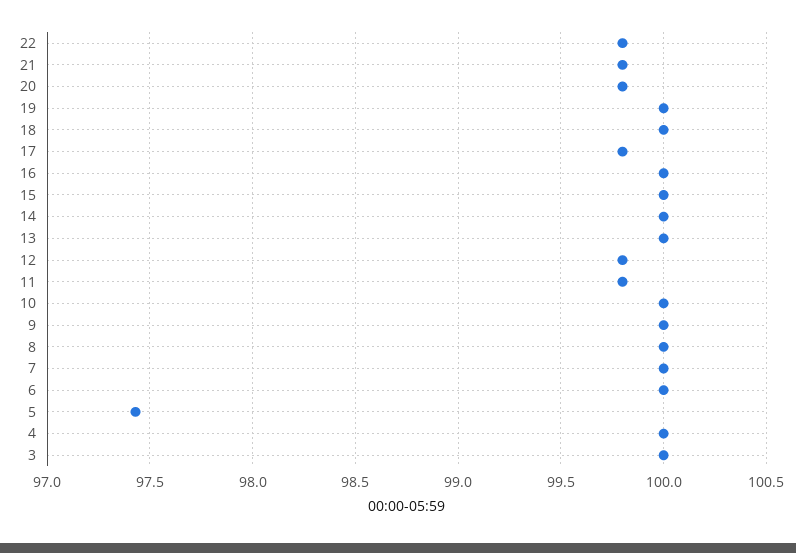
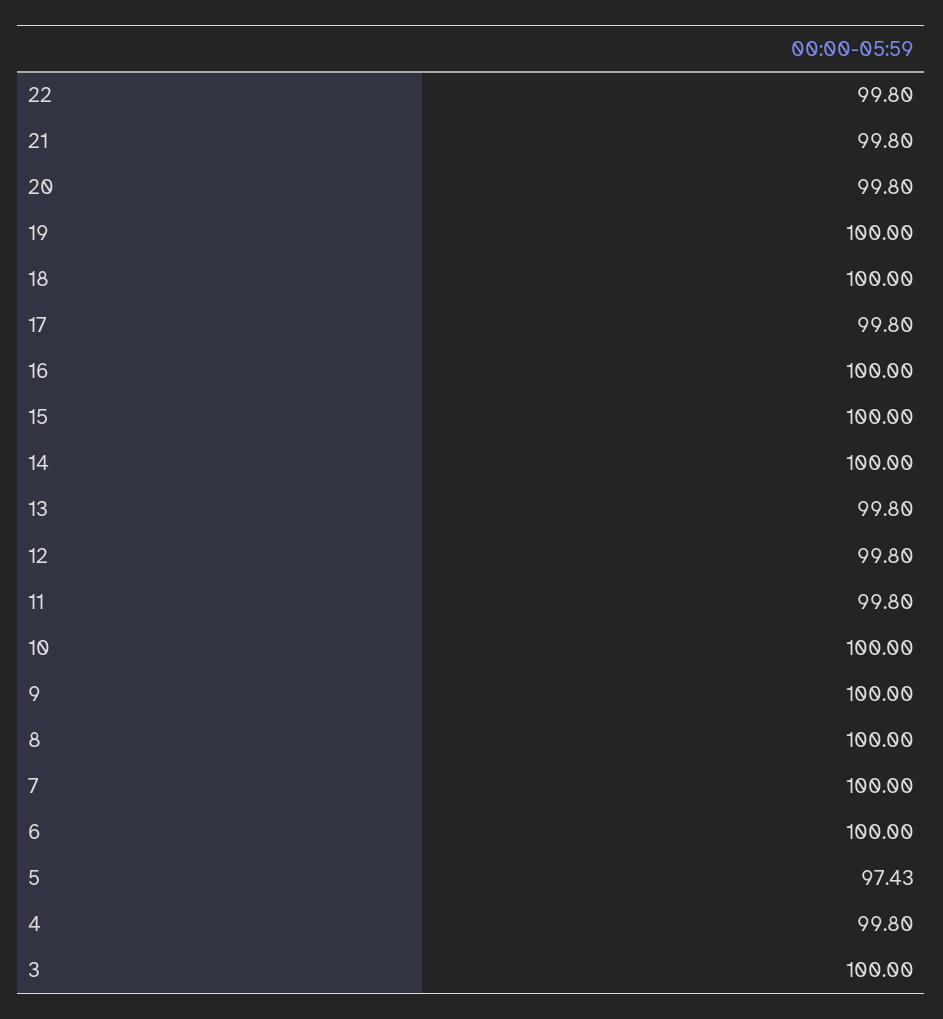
13: 100 -> 99.8
4: 100 -> 99.8

